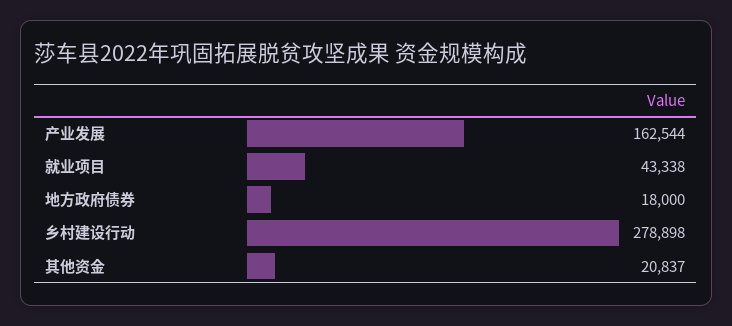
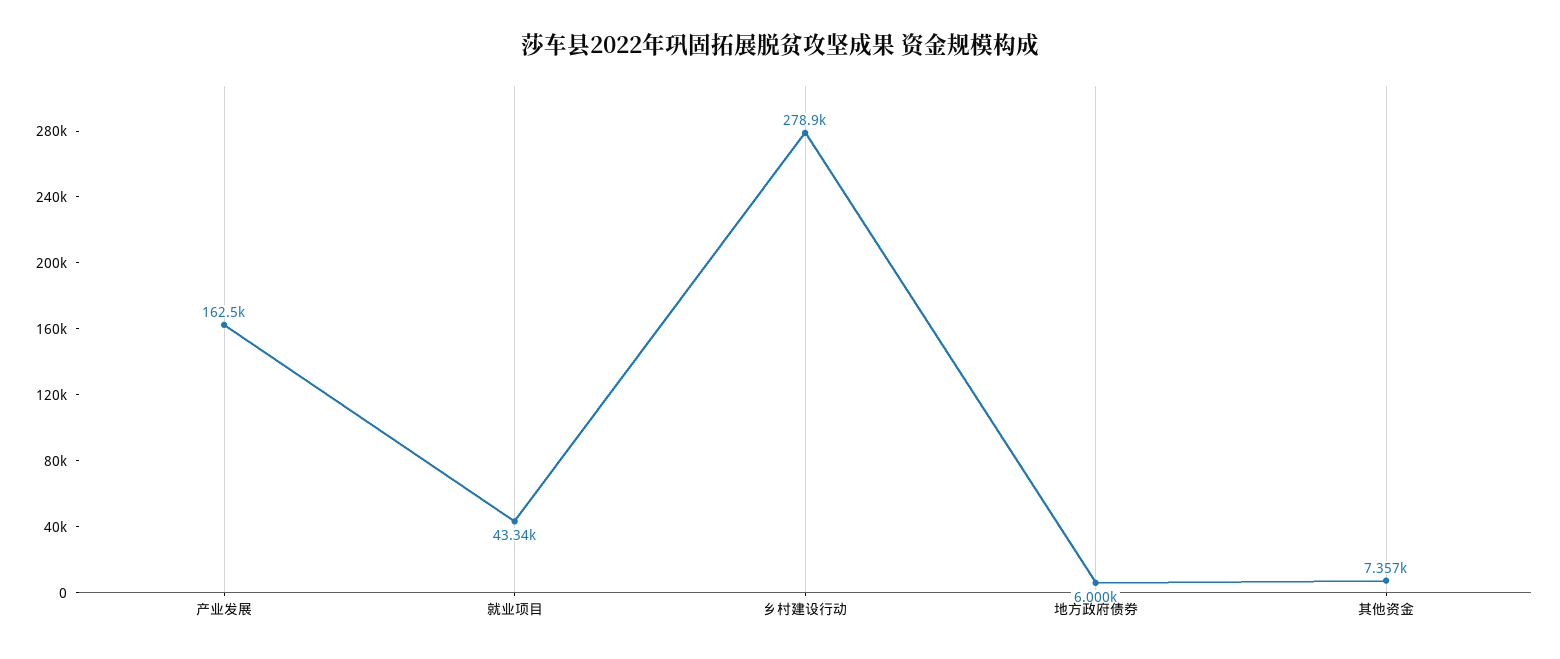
地方政府债券: 18000 -> 6000
其他资金: 20837 -> 7357

